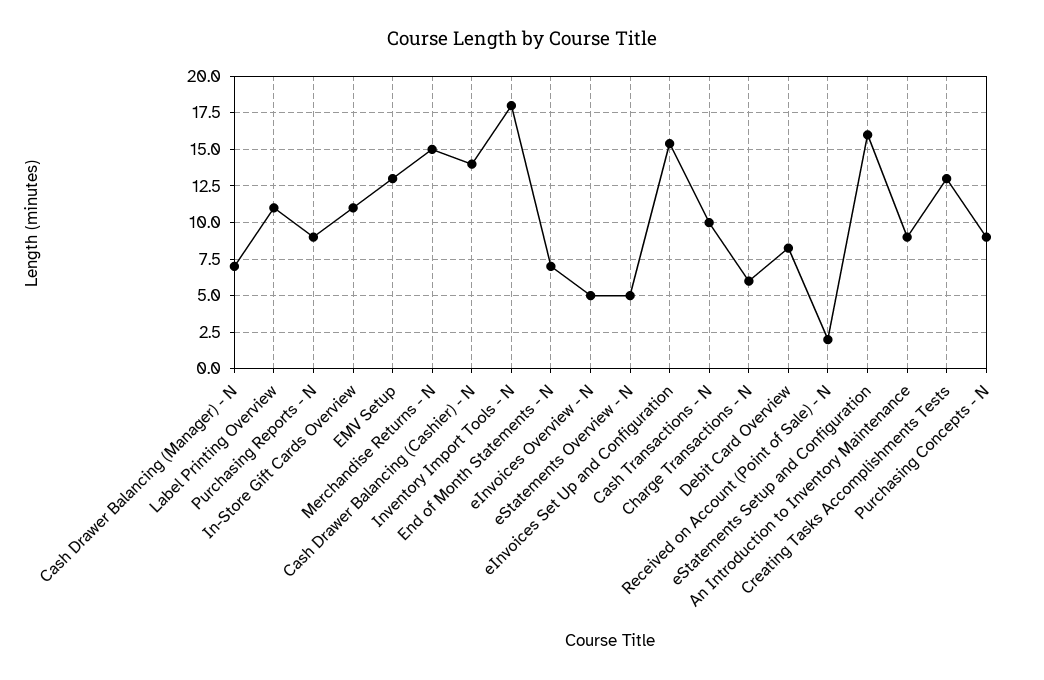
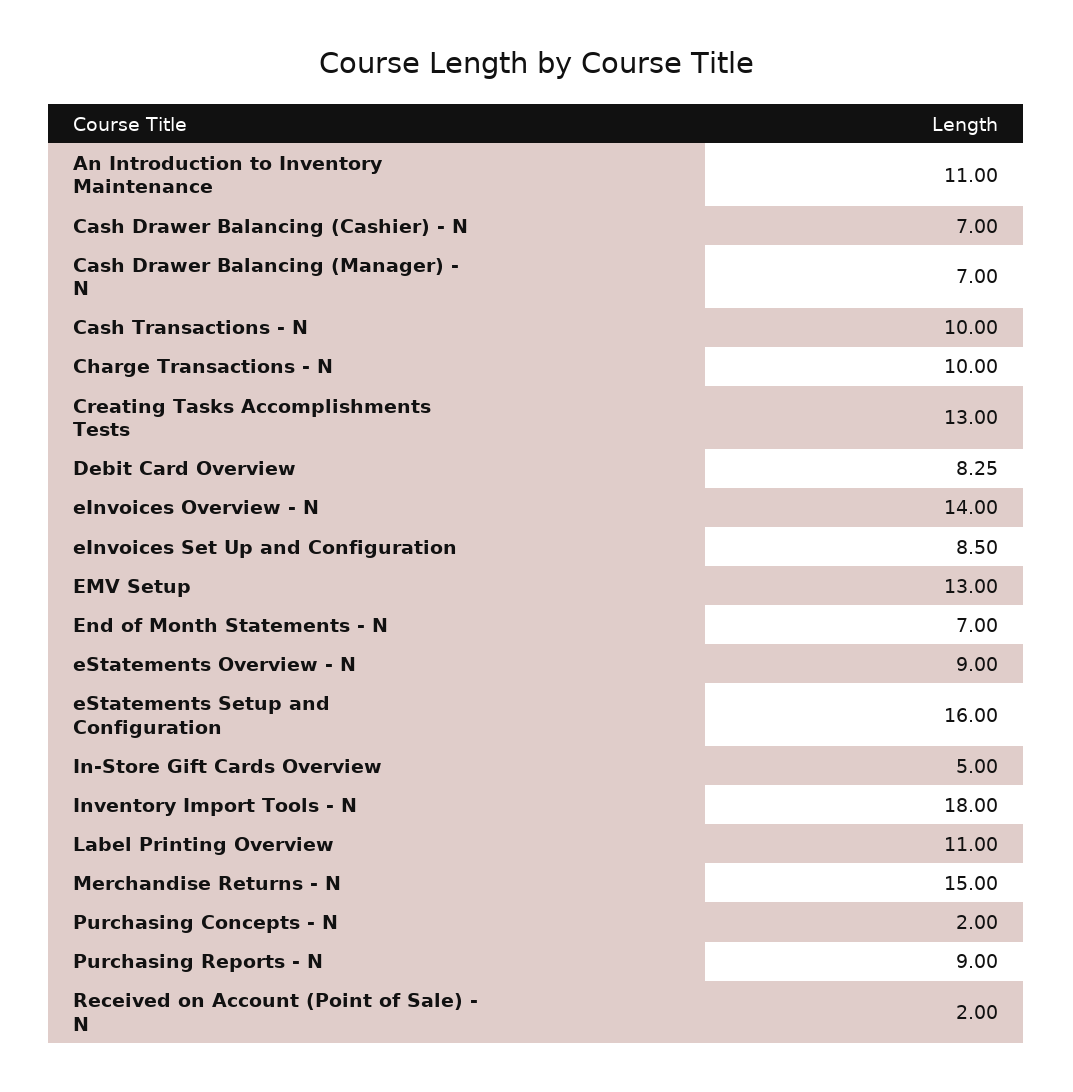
In-Store Gift Cards Overview: 11 -> 5
Cash Drawer Balancing (Cashier) - N: 14 -> 7
eInvoices Overview - N: 5 -> 14
eStatements Overview - N: 5 -> 9
eInvoices Set Up and Configuration: 15.5 -> 8.5
Charge Transactions - N: 6 -> 10
An Introduction to Inventory Maintenance: 9 -> 11
Purchasing Concepts - N: 9 -> 2

